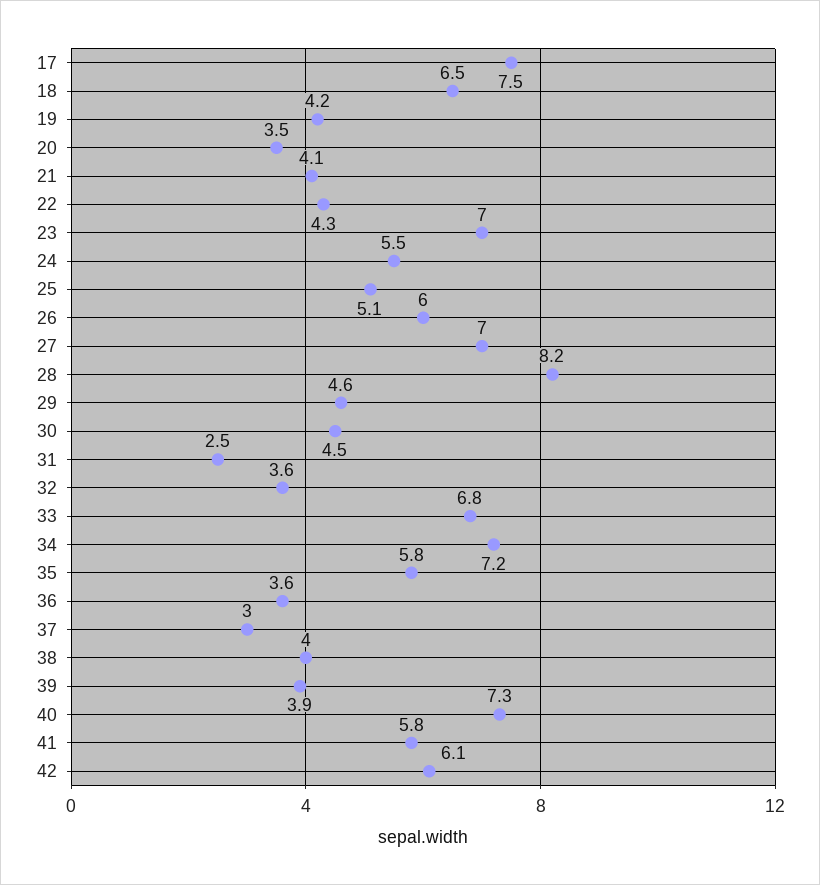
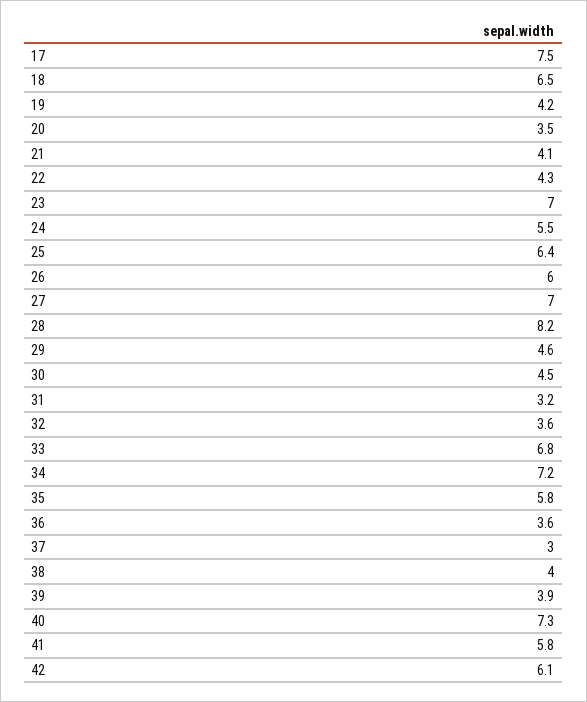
25: 5.1 -> 6.4
31: 2.5 -> 3.2

